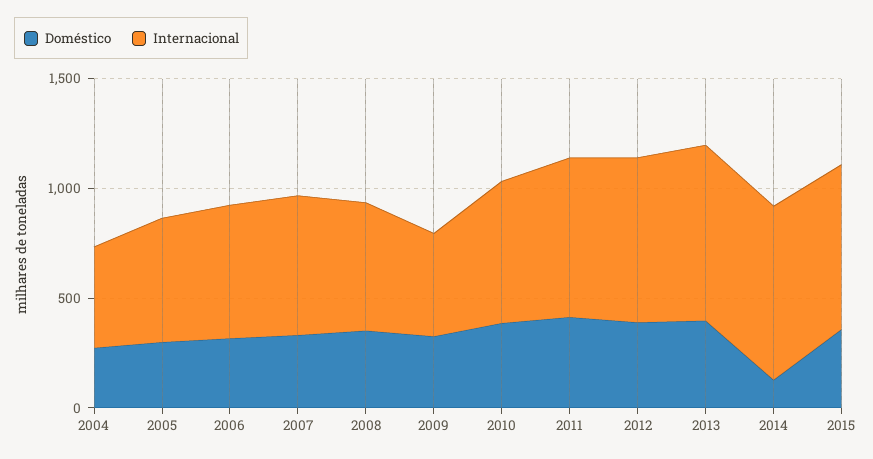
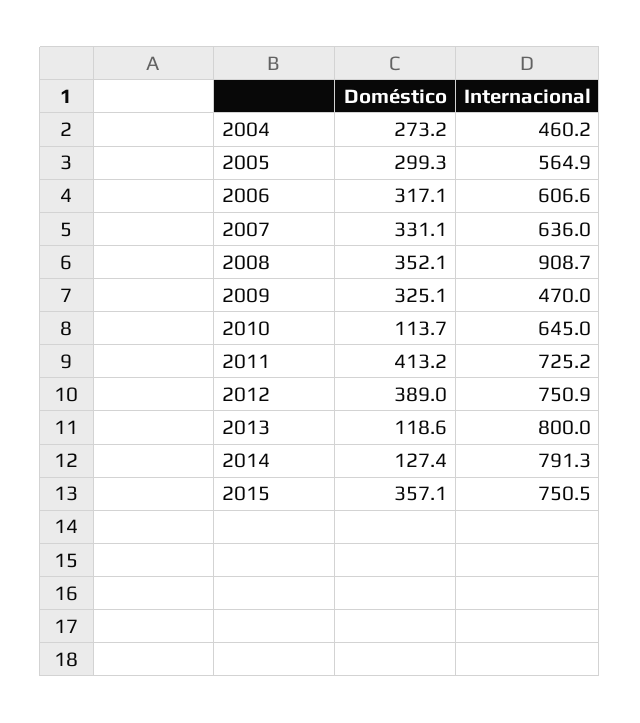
Internacional, 2008: 600 -> 908.7
Doméstico, 2010: 400 -> 113.7
Doméstico, 2013: 400 -> 118.6

